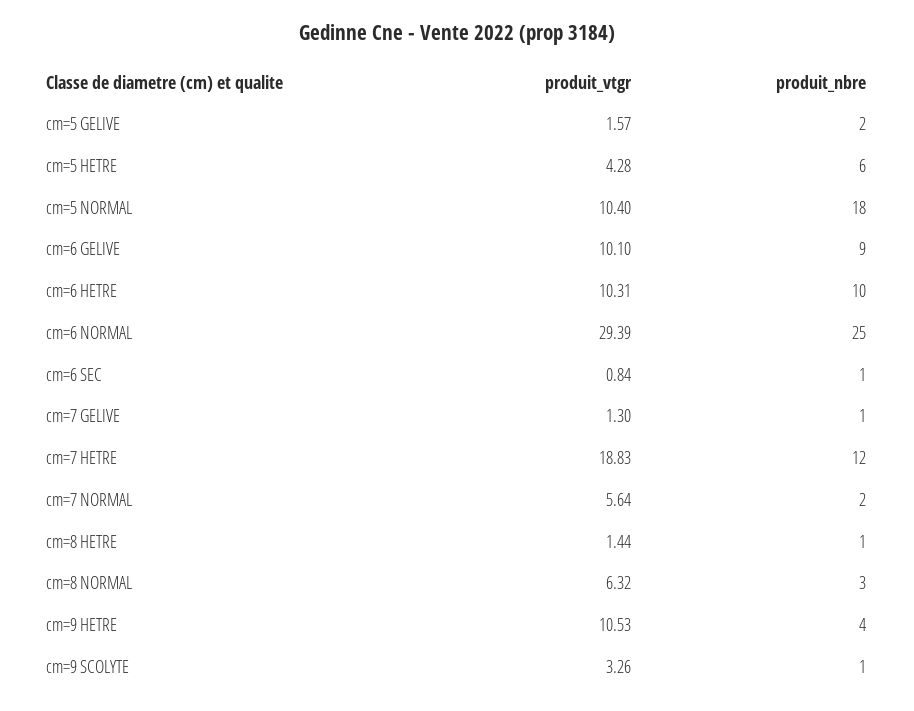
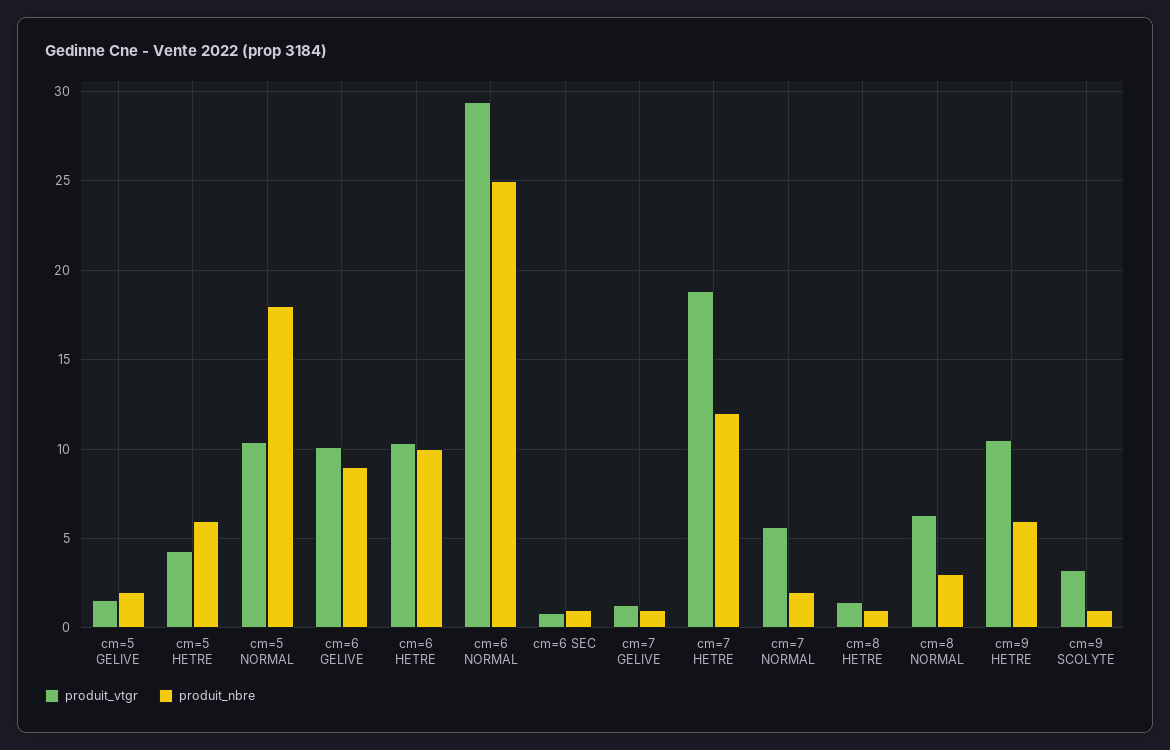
produit_nbre, cm=9 HETRE: 4 -> 6

